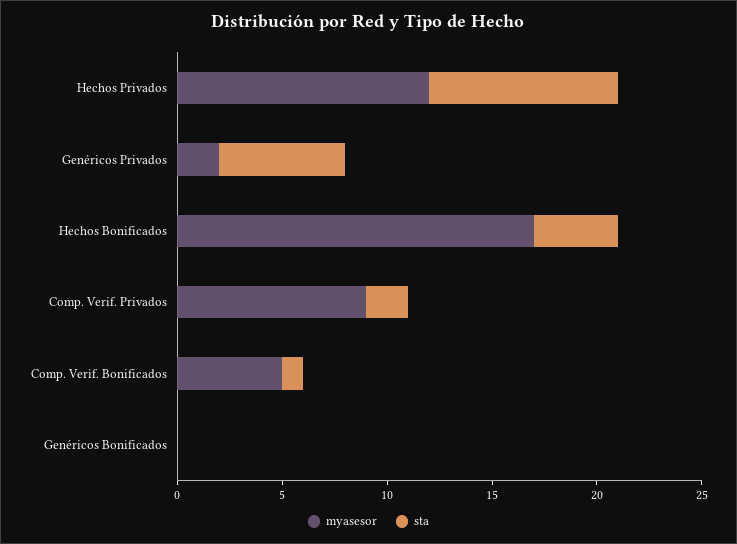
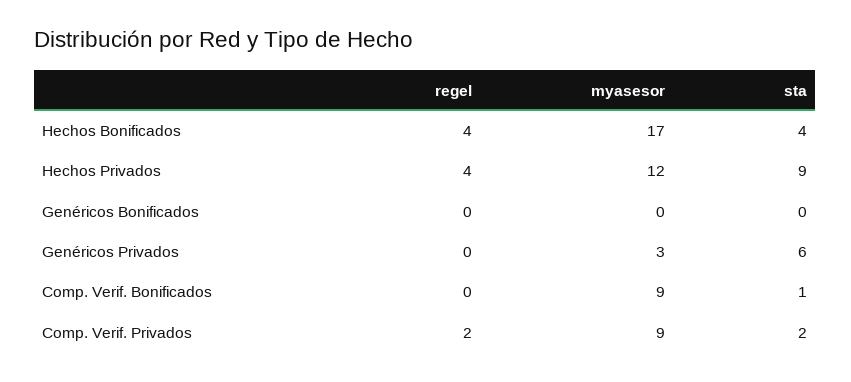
myasesor, Genéricos Privados: 2 -> 3
myasesor, Comp. Verif. Bonificados: 5 -> 9
regel, Hechos Bonificados: none -> 4
regel, Hechos Privados: none -> 4
regel, Genéricos Bonificados: none -> 0
regel, Genéricos Privados: none -> 0
regel, Comp. Verif. Bonificados: none -> 0
regel, Comp. Verif. Privados: none -> 2

